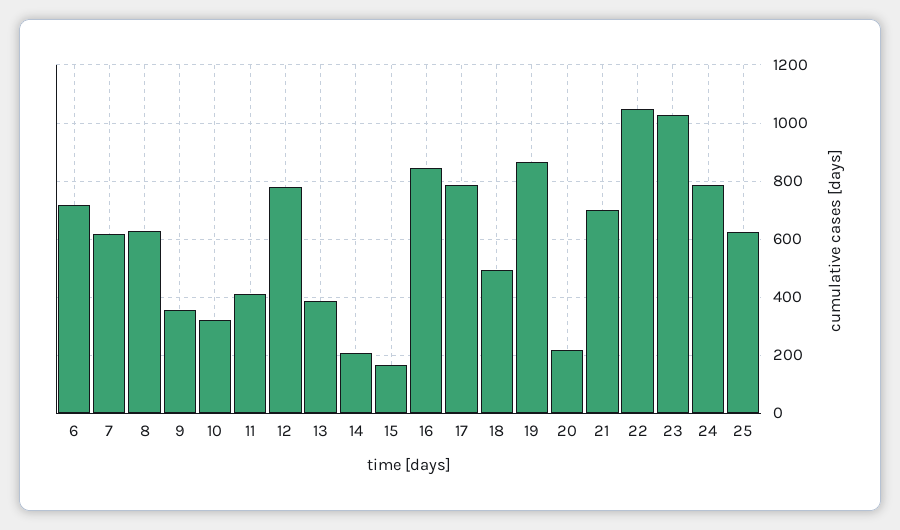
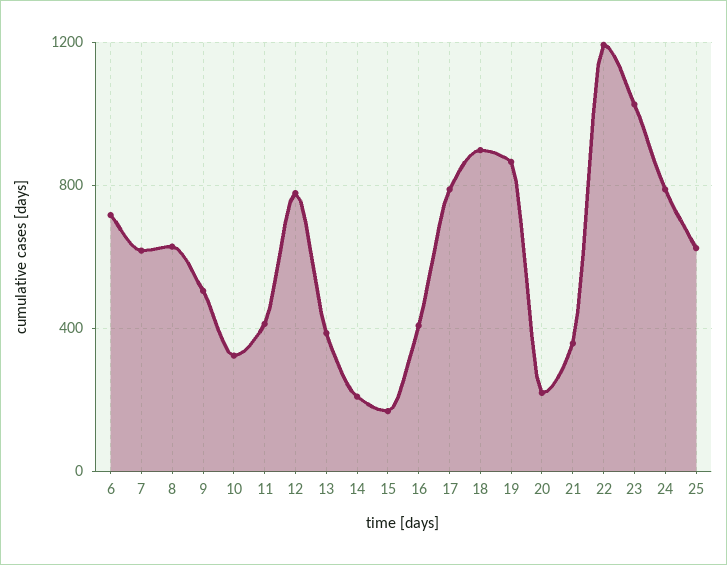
9: 350 -> 500
16: 850 -> 400
18: 500 -> 900
21: 700 -> 350
22: 1050 -> 1200

